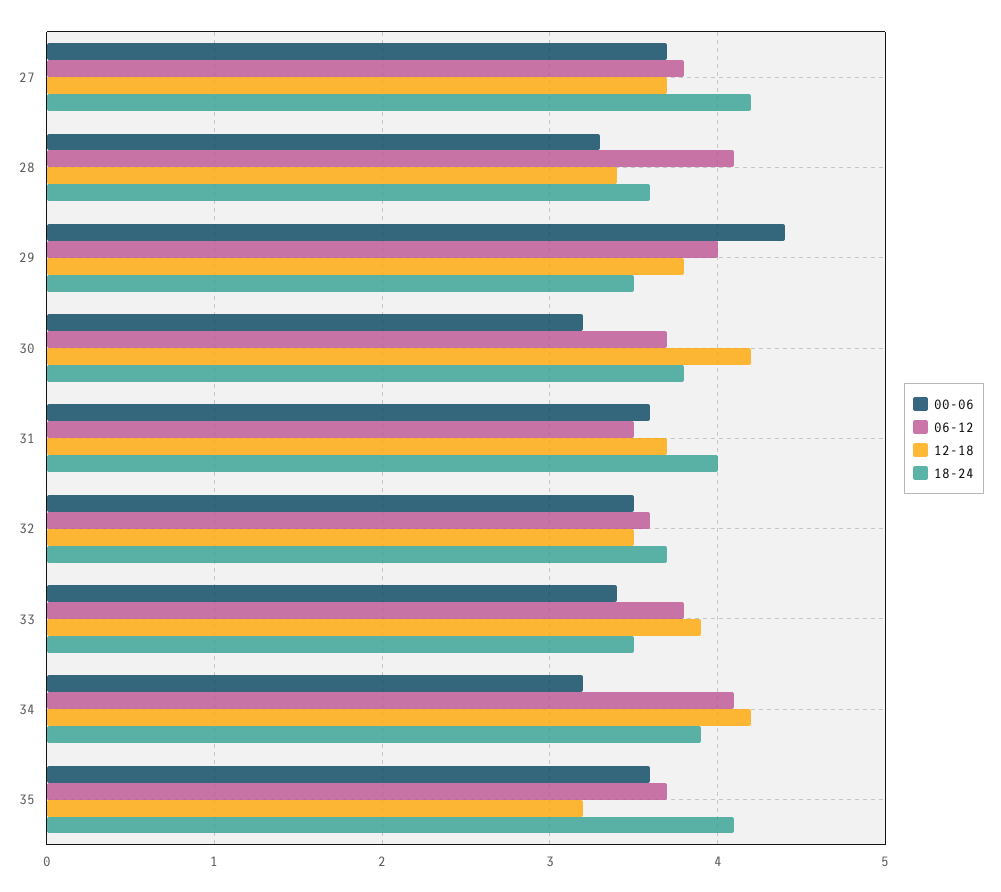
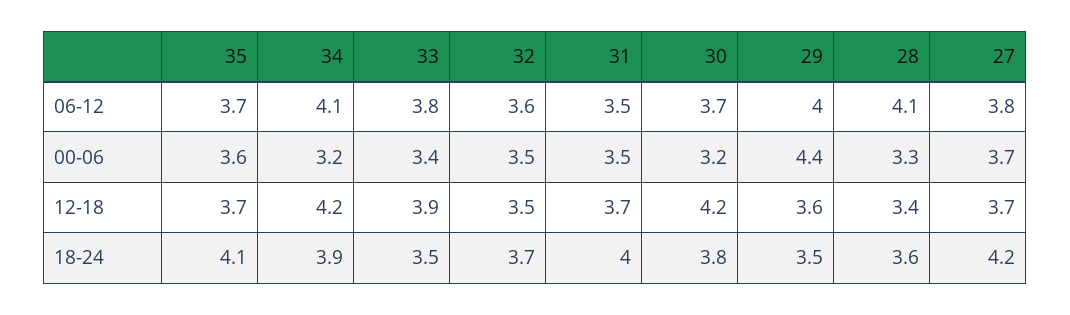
12-18, 29: 3.8 -> 3.6
00-06, 31: 3.6 -> 3.5
12-18, 35: 3.2 -> 3.7

